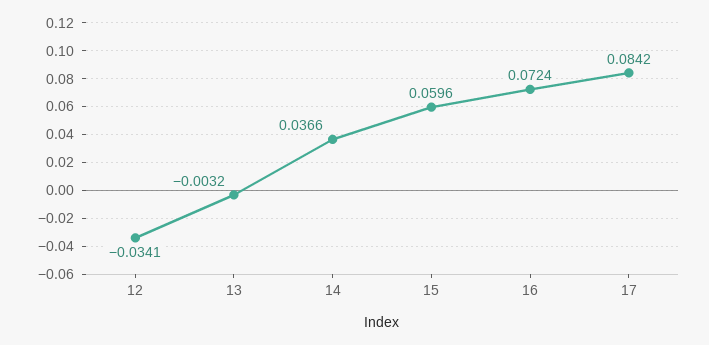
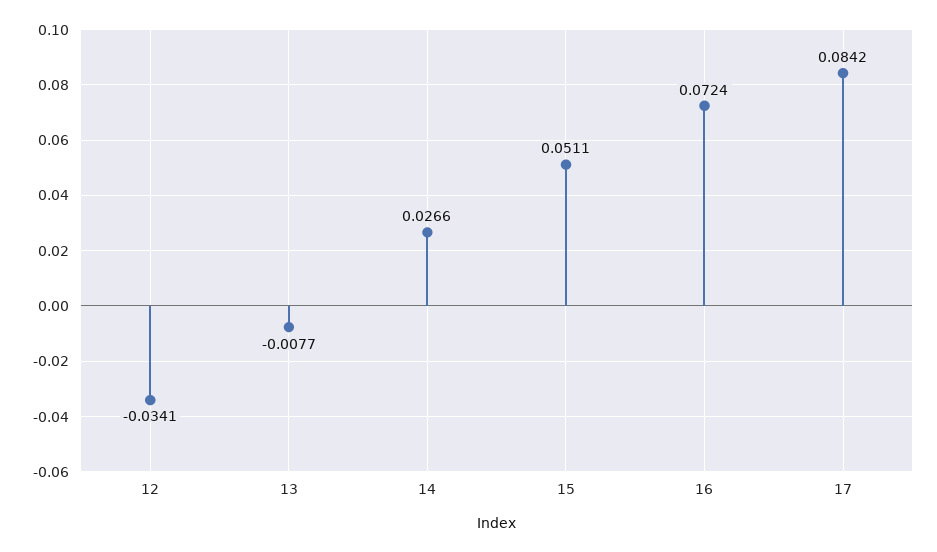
13: -0.0032 -> -0.0077
14: 0.0366 -> 0.0266
15: 0.0596 -> 0.0511

